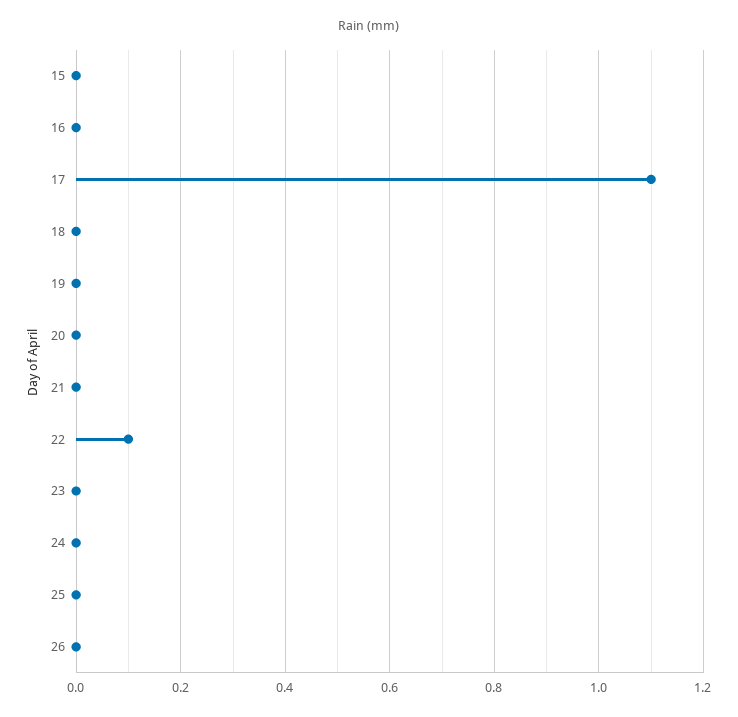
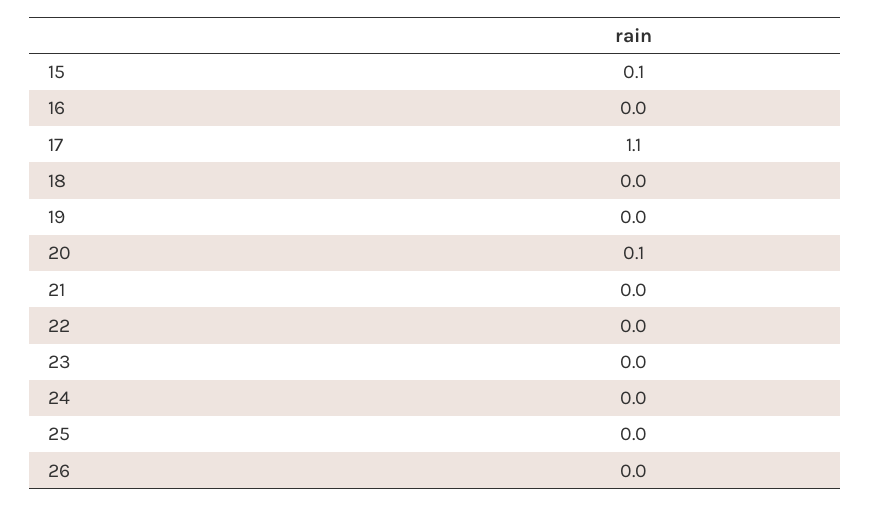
15: 0 -> 0.1
20: 0 -> 0.1
22: 0.1 -> 0

